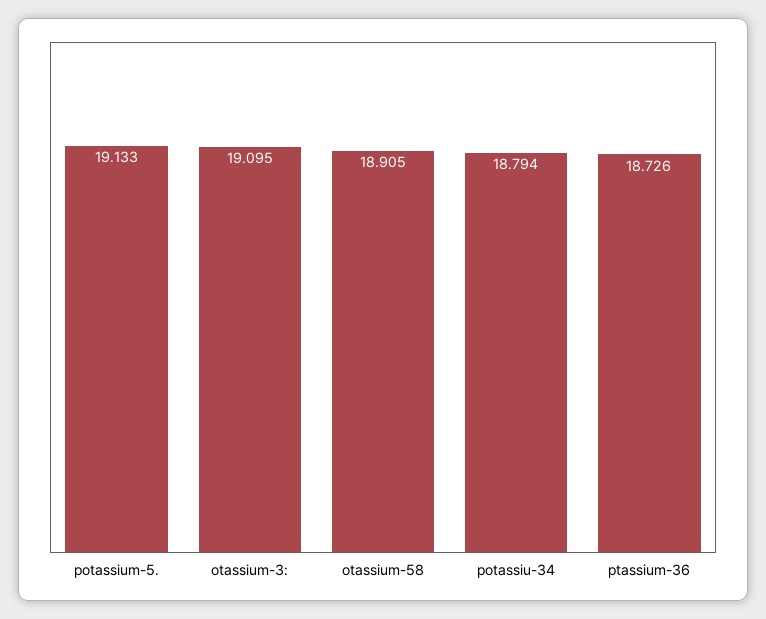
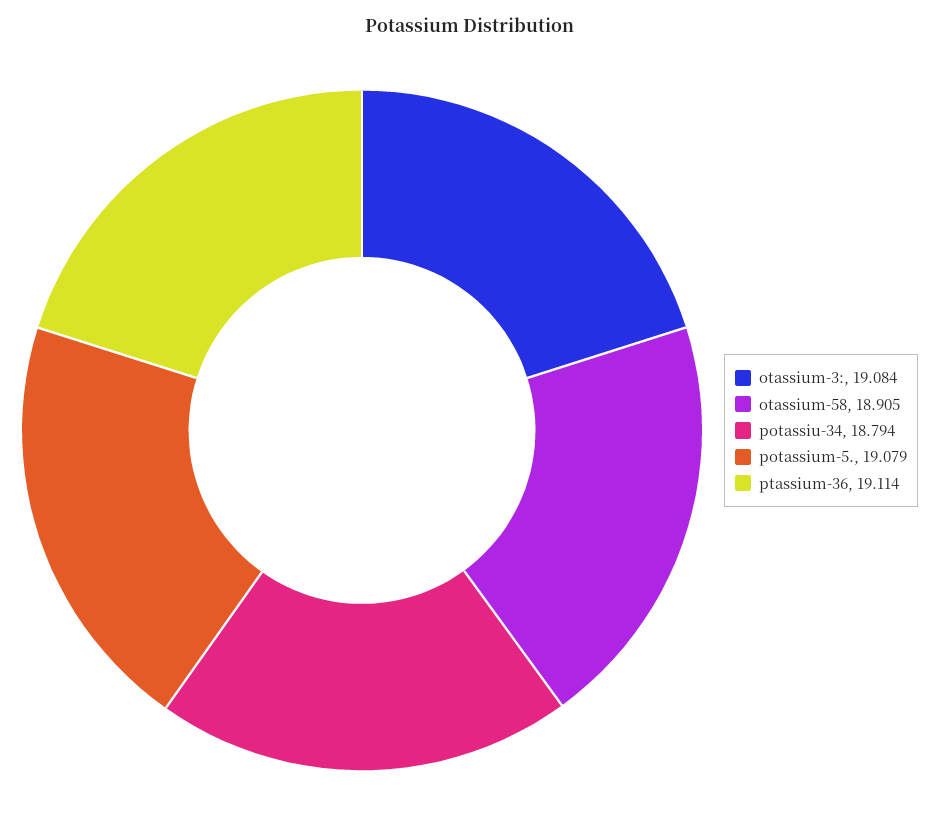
potassium-5.: 19.133 -> 19.079
otassium-3:: 19.095 -> 19.084
ptassium-36: 18.726 -> 19.114

